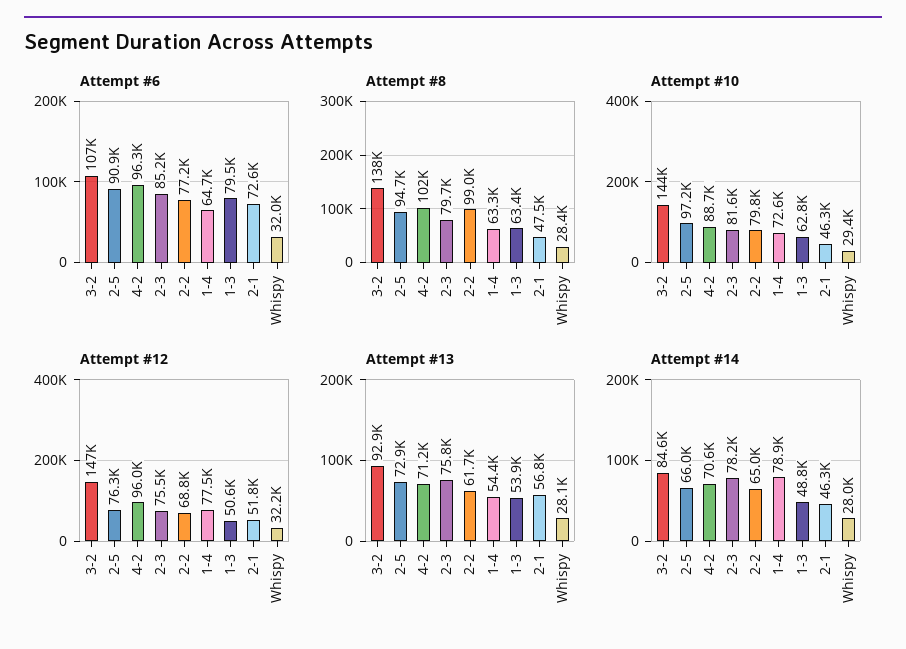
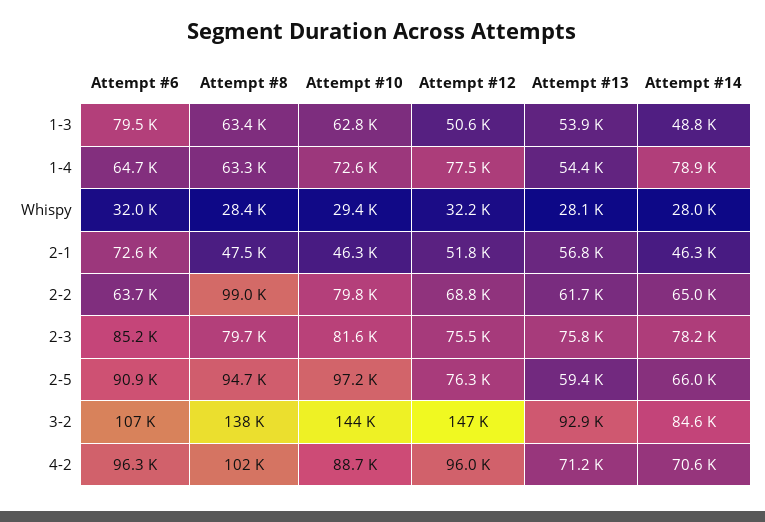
Attempt #6, 2-2: 77200 -> 63700
Attempt #13, 2-5: 72900 -> 59400

